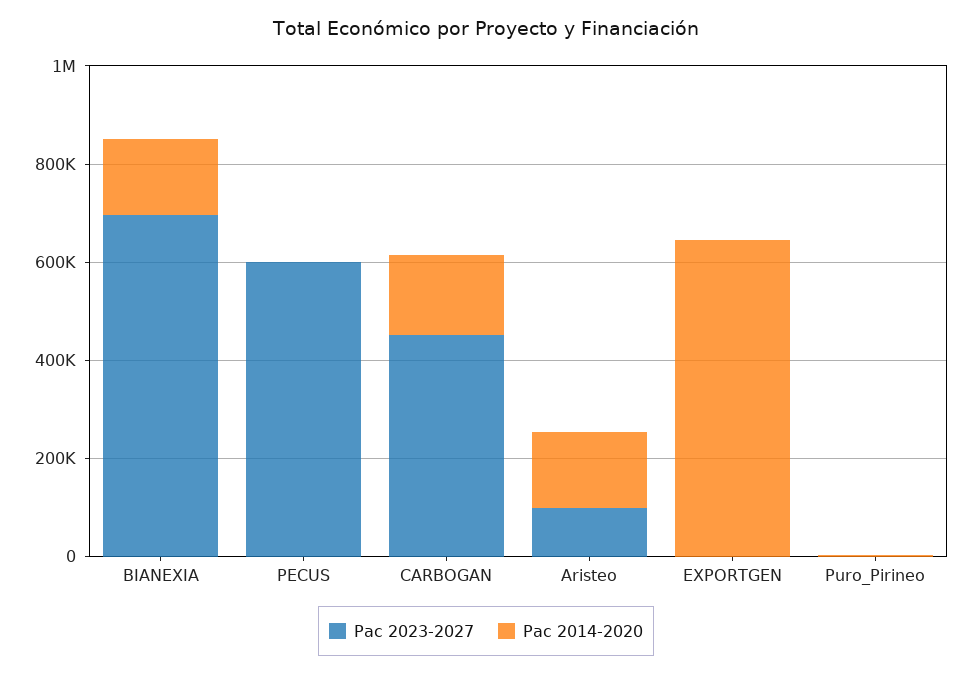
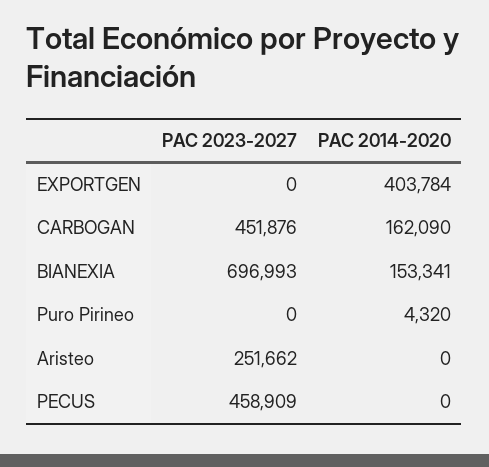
Pac 2023-2027, PECUS: 600000 -> 458909
Pac 2023-2027, Aristeo: 100000 -> 251662
Pac 2014-2020, Aristeo: 150000 -> 0
Pac 2014-2020, EXPORTGEN: 650000 -> 403784

